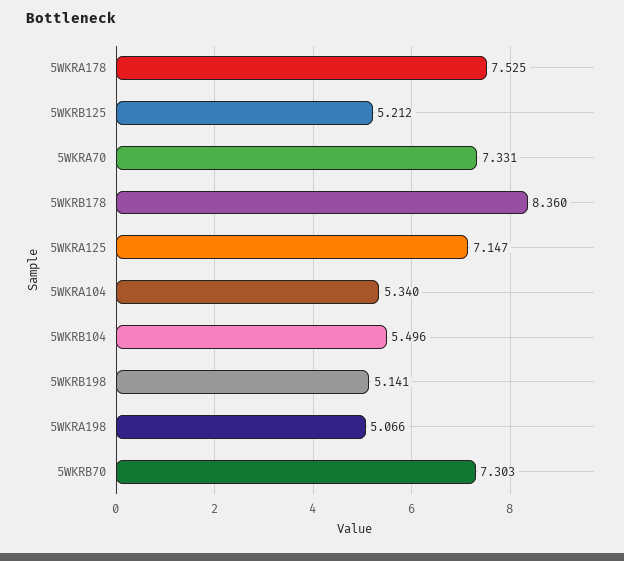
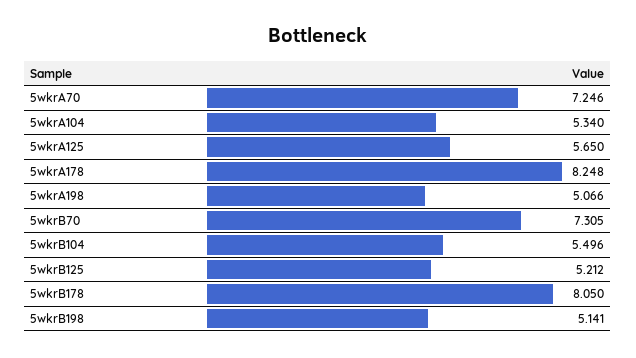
5WKRA178: 7.525 -> 8.248
5WKRA70: 7.331 -> 7.246
5WKRB178: 8.36 -> 8.05
5WKRA125: 7.147 -> 5.65
5WKRB70: 7.303 -> 7.305

